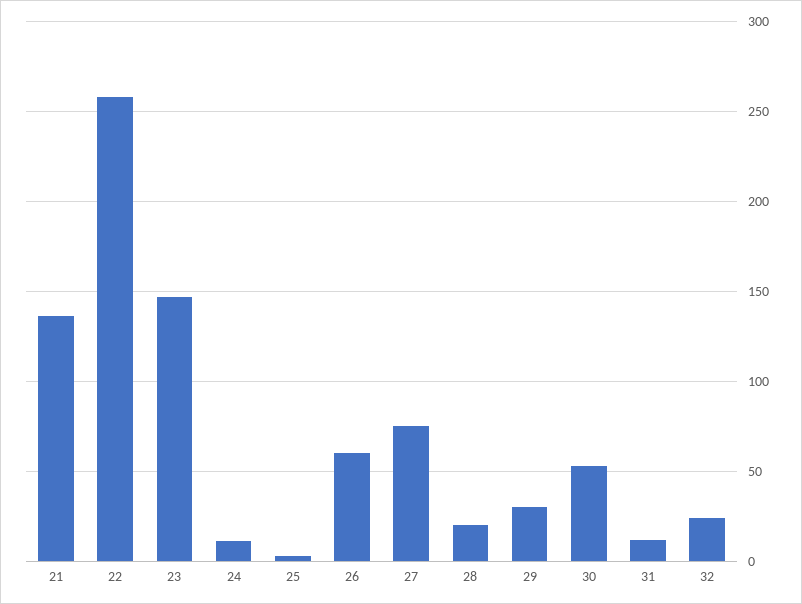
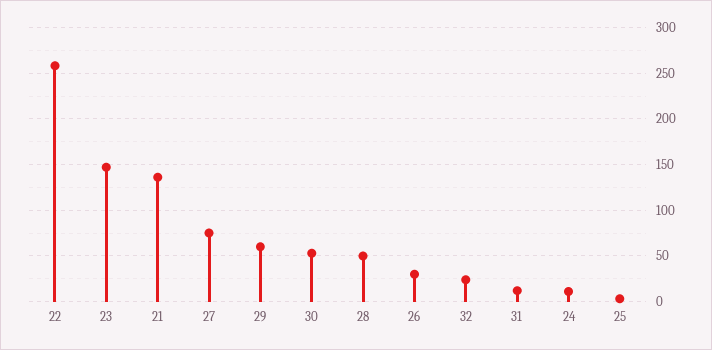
26: 60 -> 30
28: 20 -> 50
29: 30 -> 60

